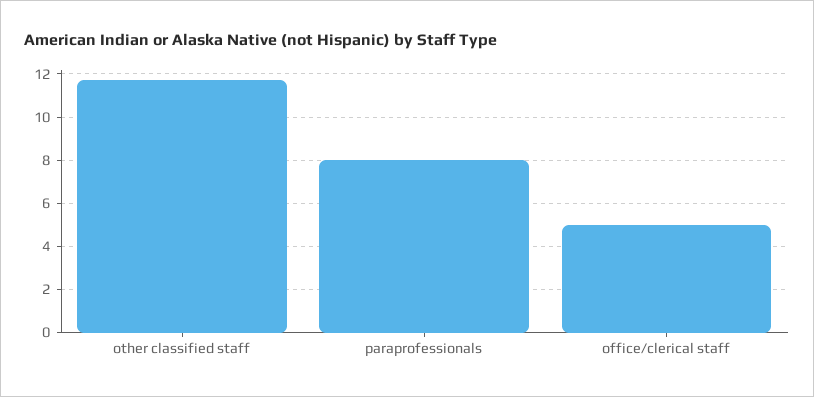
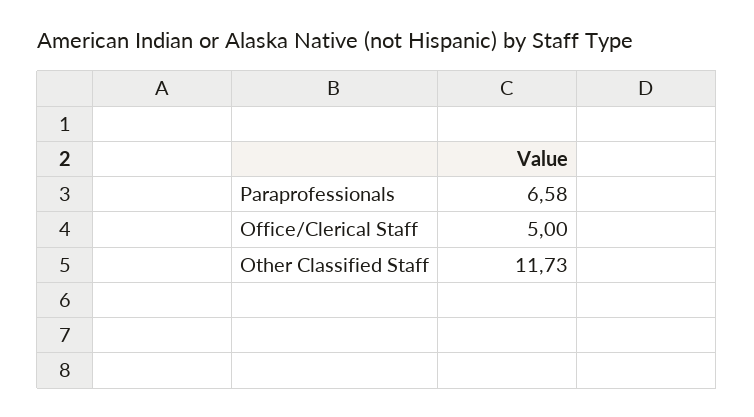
paraprofessionals: 8 -> 6.58

